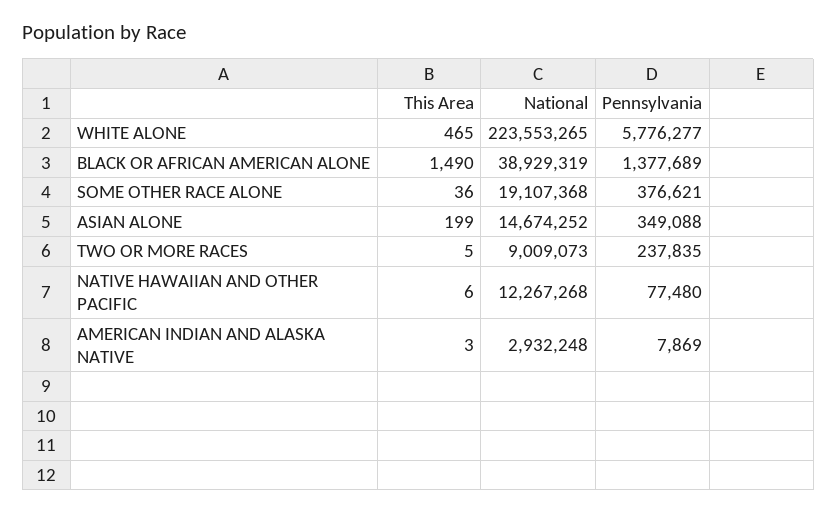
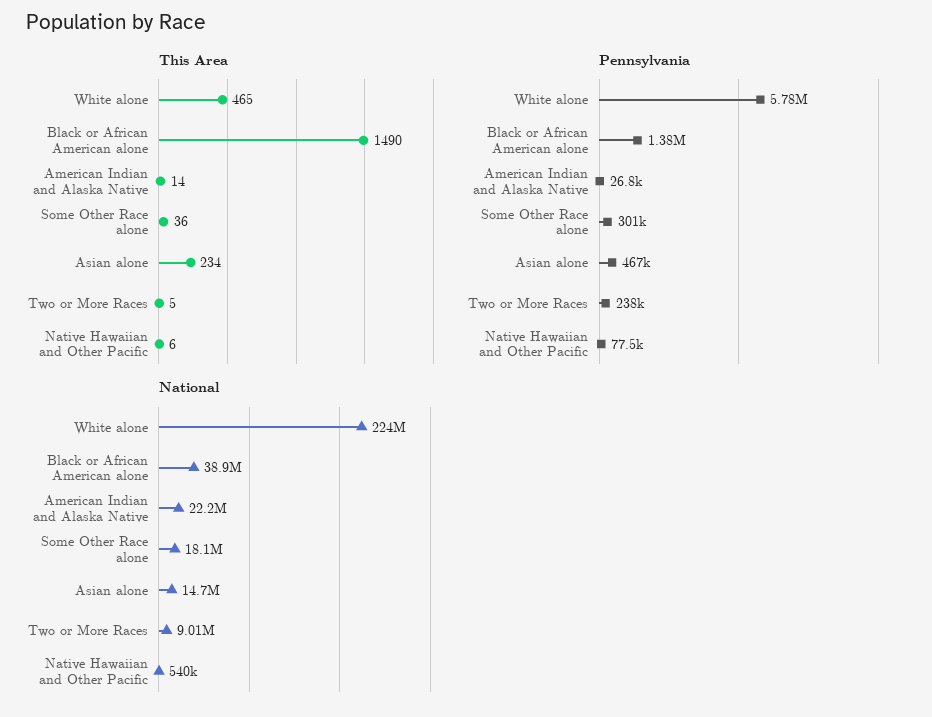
National, SOME OTHER RACE ALONE: 19107368 -> 18100000
Pennsylvania, SOME OTHER RACE ALONE: 376621 -> 301000
This Area, ASIAN ALONE: 199 -> 234
Pennsylvania, ASIAN ALONE: 349088 -> 467000
National, NATIVE HAWAIIAN AND OTHER PACIFIC: 12267268 -> 540000
This Area, AMERICAN INDIAN AND ALASKA NATIVE: 3 -> 14
National, AMERICAN INDIAN AND ALASKA NATIVE: 2932248 -> 22200000
Pennsylvania, AMERICAN INDIAN AND ALASKA NATIVE: 7869 -> 26800

